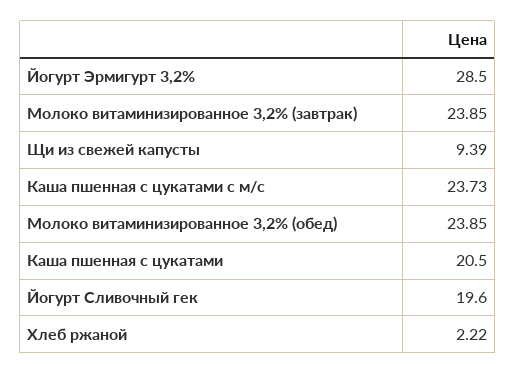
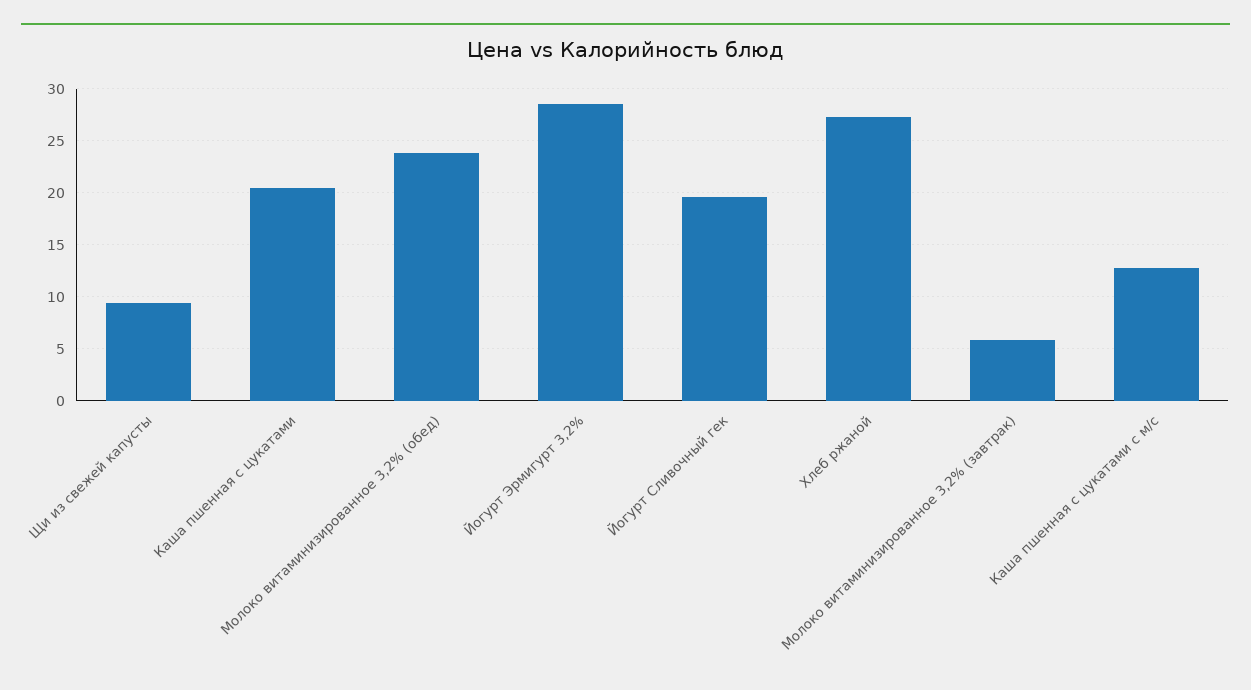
Молоко витаминизированное 3,2% (завтрак): 23.85 -> 6
Каша пшенная с цукатами с м/с: 23.73 -> 13
Хлеб ржаной: 2.22 -> 27

